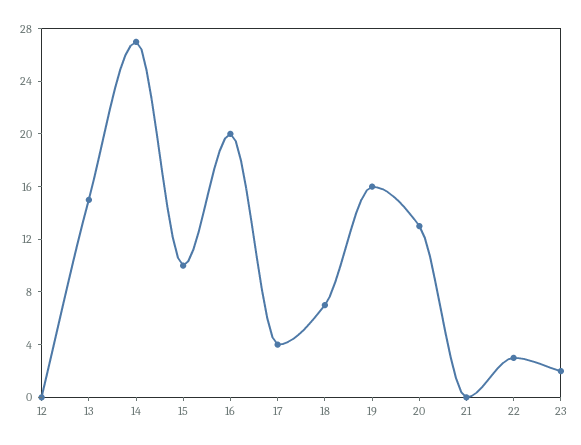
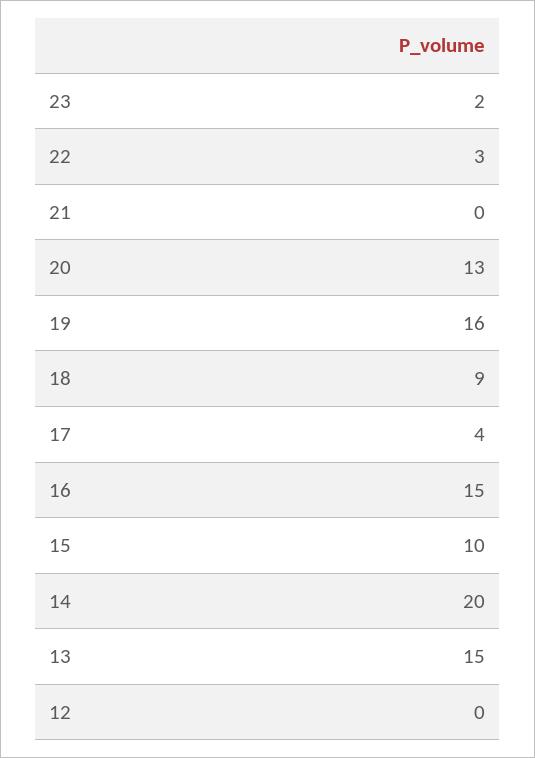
14: 27 -> 20
16: 20 -> 15
18: 7 -> 9

